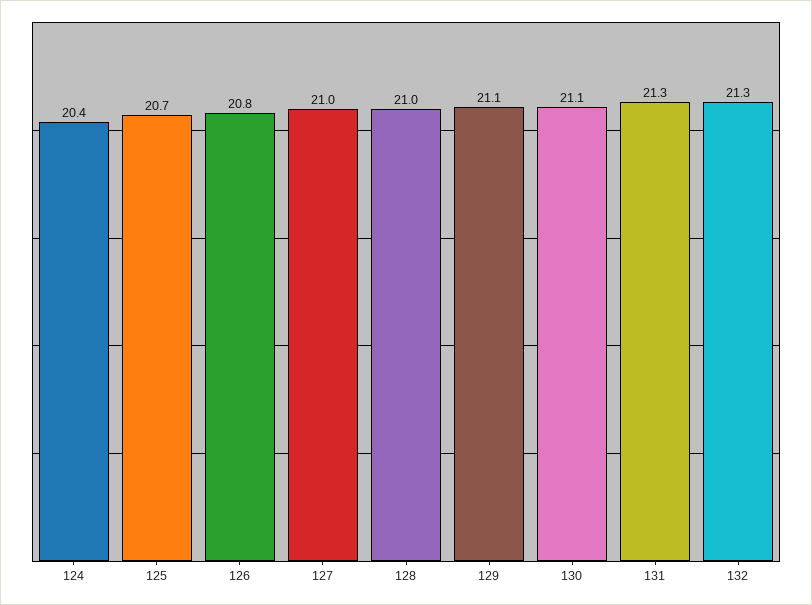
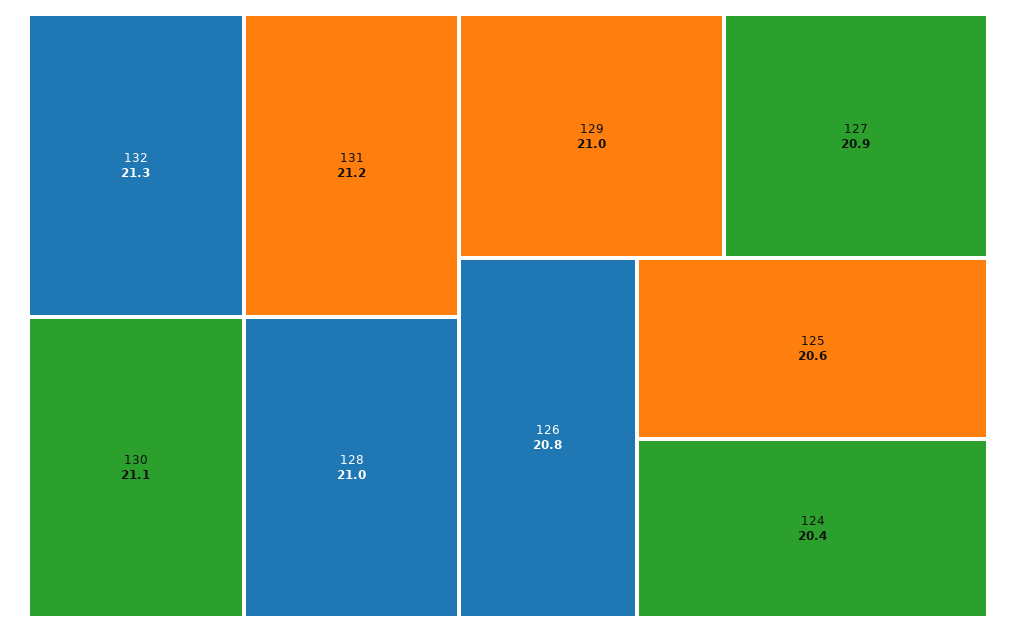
125: 20.7 -> 20.6
127: 21 -> 20.9
129: 21.1 -> 21
131: 21.3 -> 21.2

